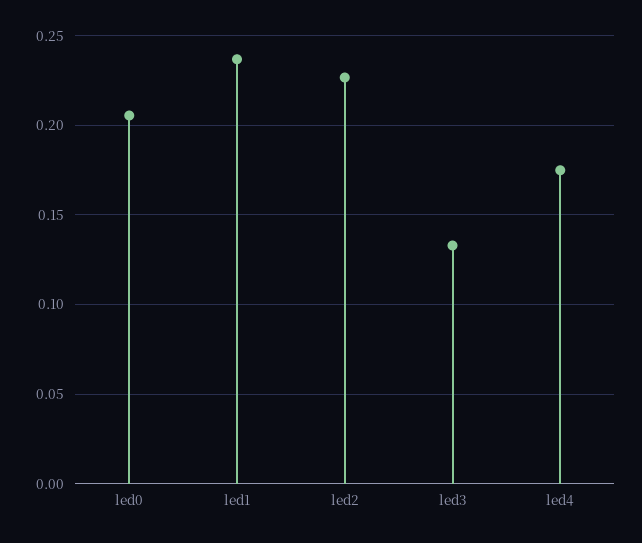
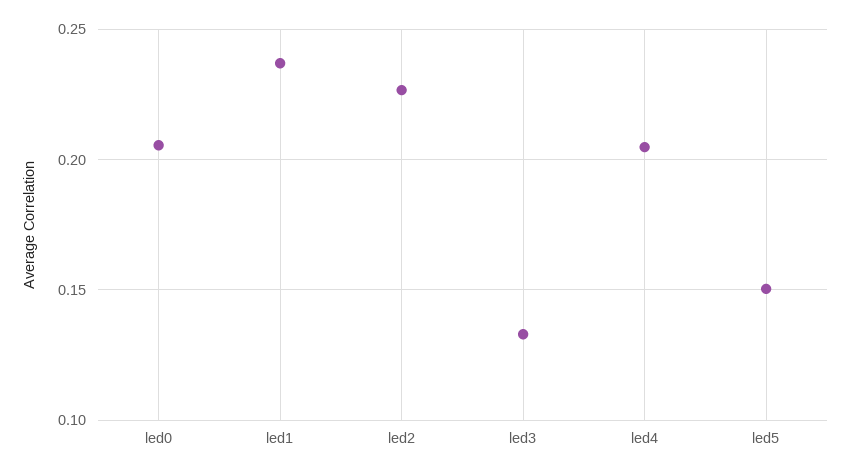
led4: 0.175 -> 0.205
led5: none -> 0.15

